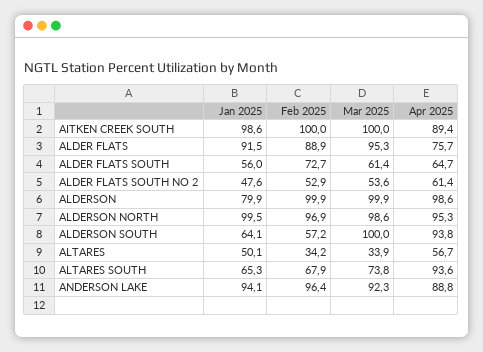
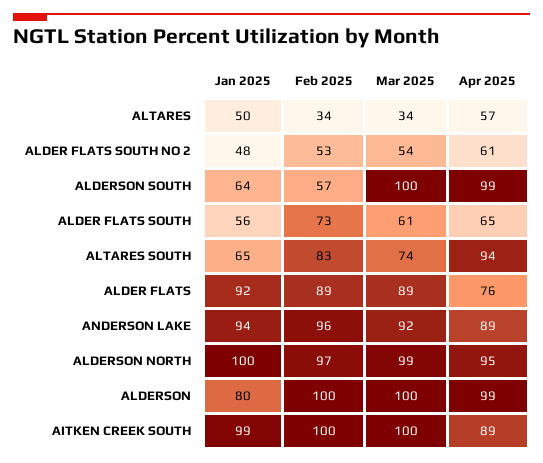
Mar 2025, ALDER FLATS: 95.3 -> 89
Apr 2025, ALDERSON SOUTH: 93.8 -> 99
Feb 2025, ALTARES SOUTH: 67.9 -> 83

